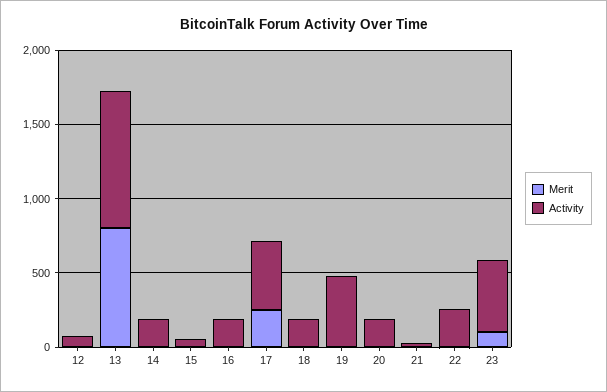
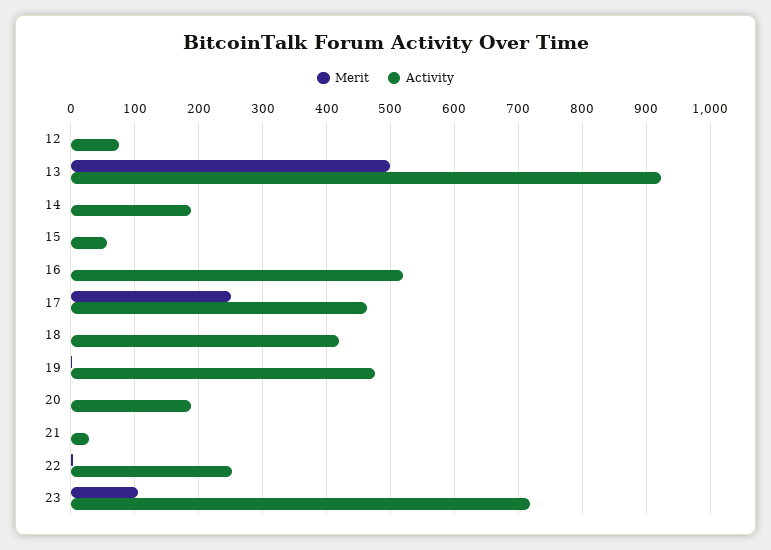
Merit, 13: 800 -> 500
Activity, 16: 200 -> 520
Activity, 18: 200 -> 420
Activity, 23: 500 -> 720

